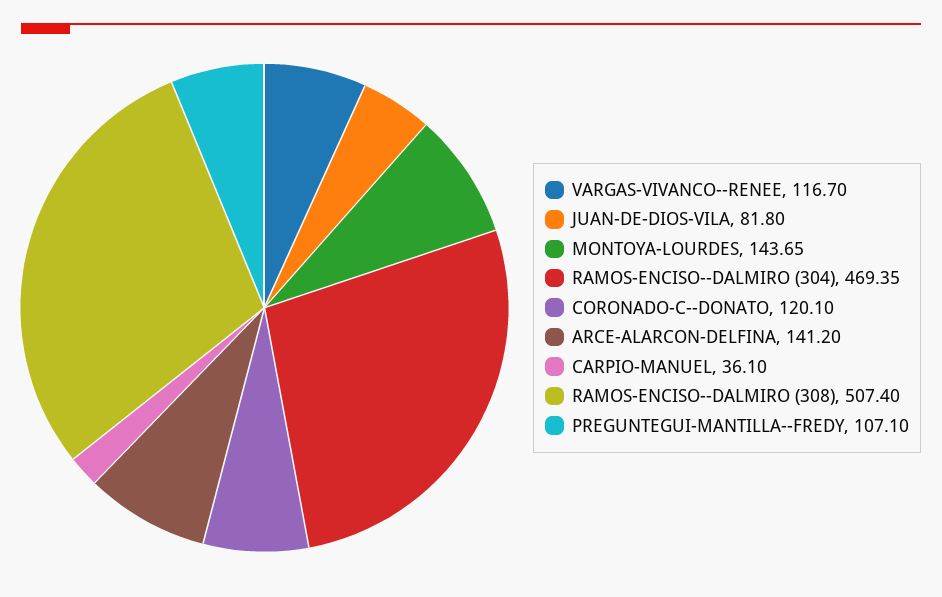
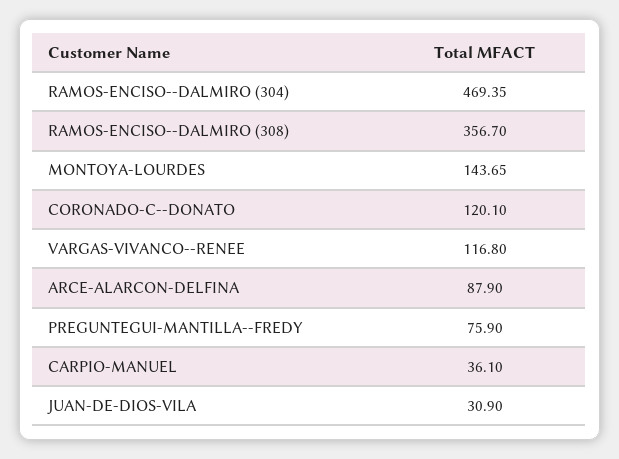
VARGAS-VIVANCO--RENEE: 116.7 -> 116.8
JUAN-DE-DIOS-VILA: 81.8 -> 30.9
ARCE-ALARCON-DELFINA: 141.2 -> 87.9
RAMOS-ENCISO--DALMIRO (308): 507.4 -> 356.7
PREGUNTEGUI-MANTILLA--FREDY: 107.1 -> 75.9

